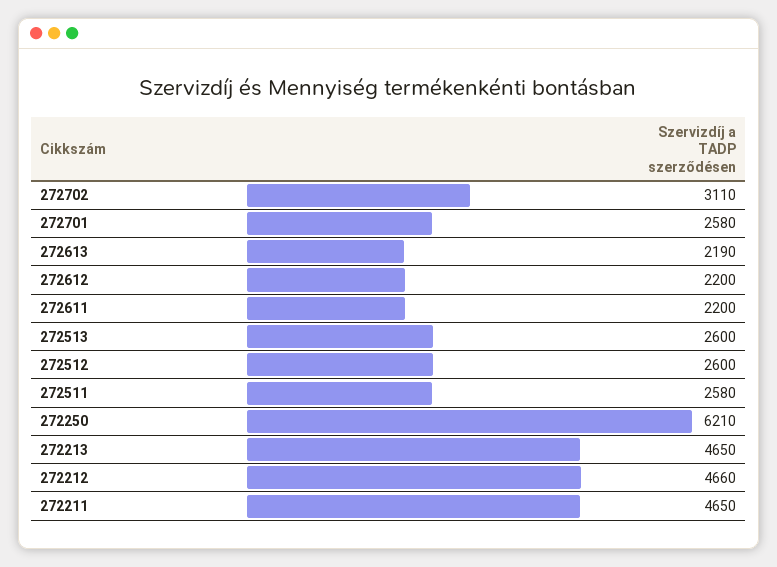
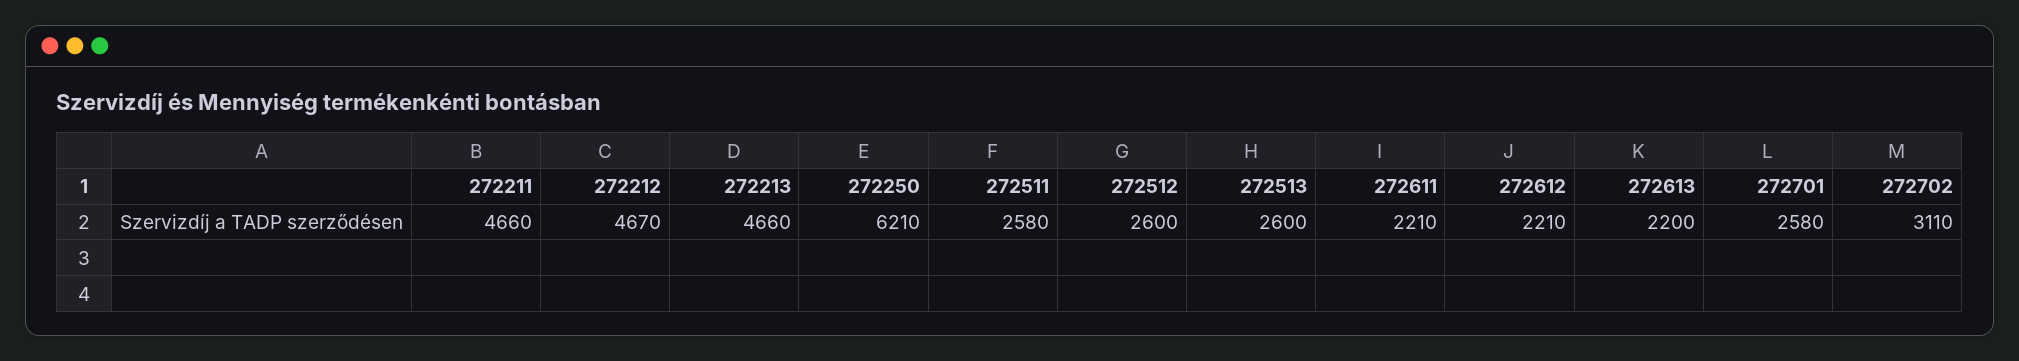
272613: 2190 -> 2200
272612: 2200 -> 2210
272611: 2200 -> 2210
272213: 4650 -> 4660
272212: 4660 -> 4670
272211: 4650 -> 4660

